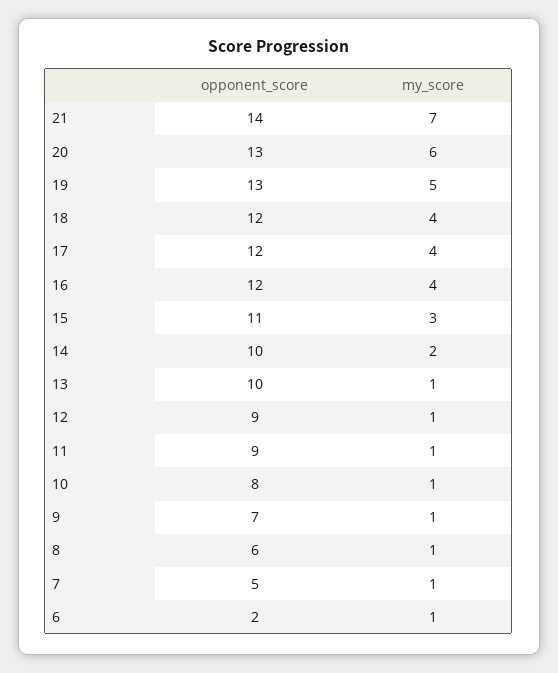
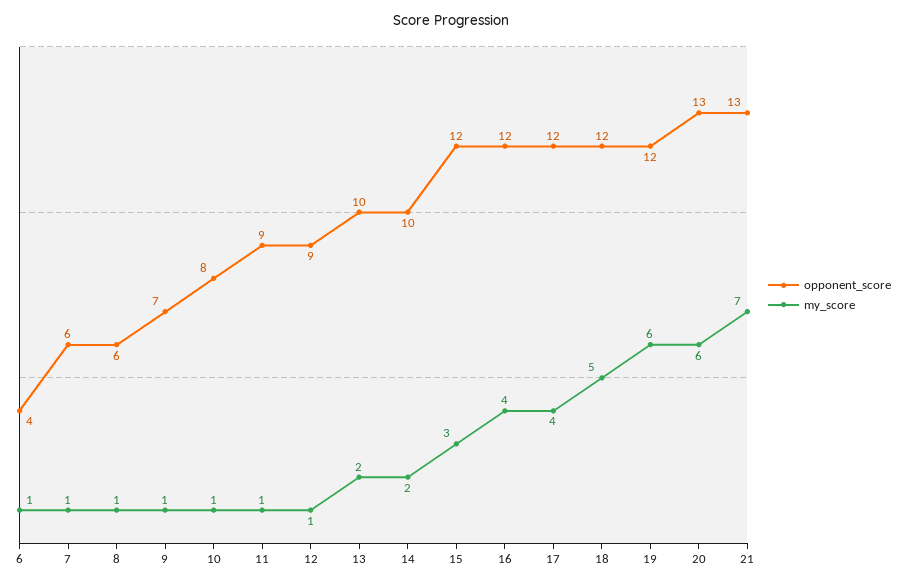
opponent_score, 21: 14 -> 13
opponent_score, 19: 13 -> 12
my_score, 19: 5 -> 6
my_score, 18: 4 -> 5
opponent_score, 15: 11 -> 12
my_score, 13: 1 -> 2
opponent_score, 7: 5 -> 6
opponent_score, 6: 2 -> 4

